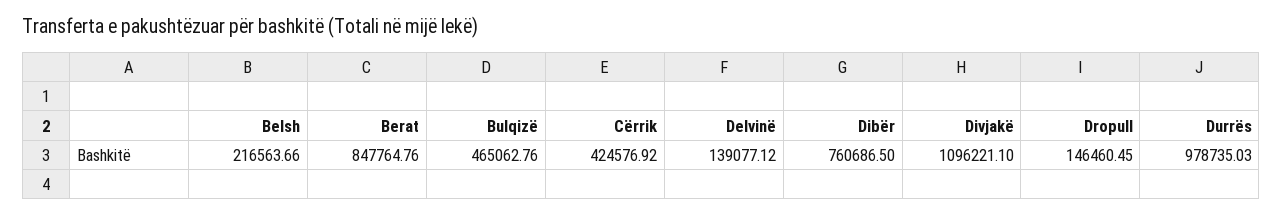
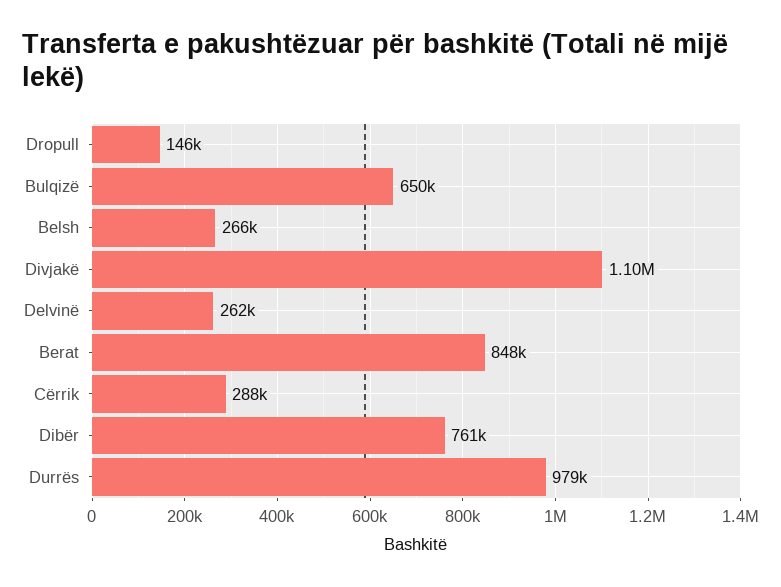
Belsh: 216563.66 -> 266000
Bulqizë: 465062.76 -> 650000
Cërrik: 424576.92 -> 288000
Delvinë: 139077.12 -> 262000

